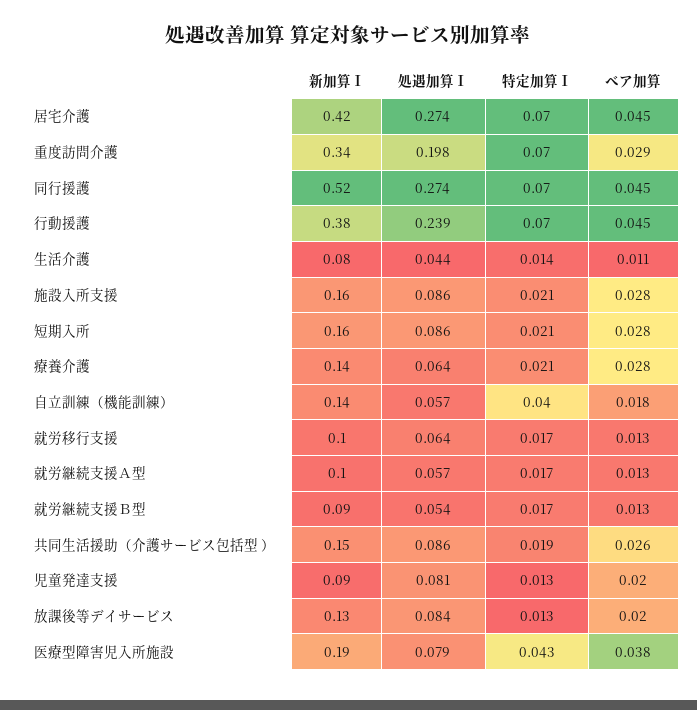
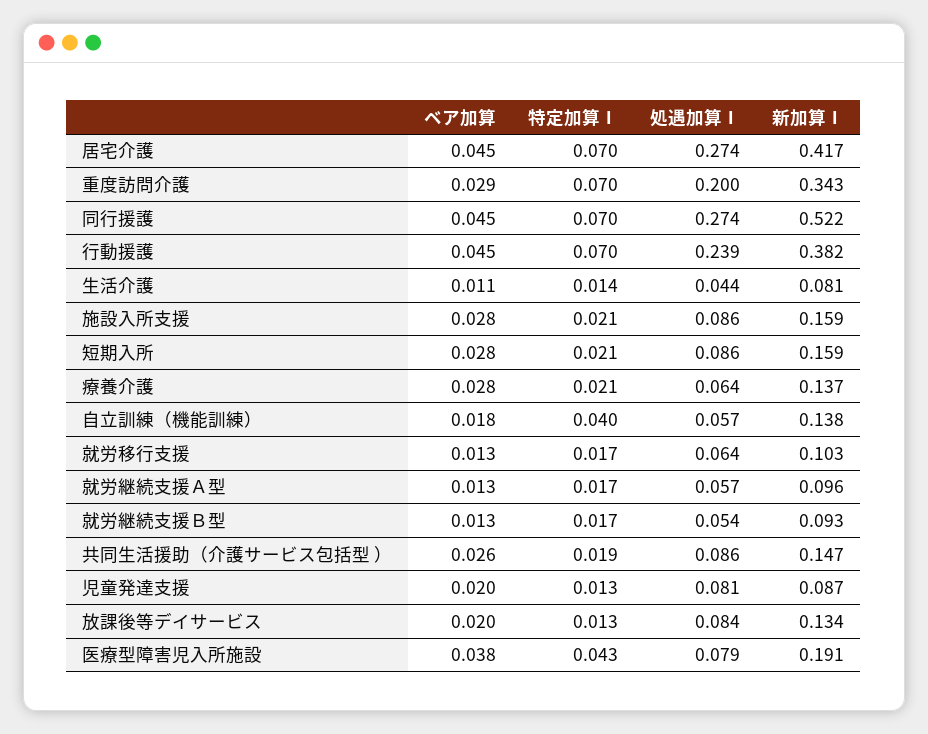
処遇加算Ⅰ, 重度訪問介護: 0.198 -> 0.2

